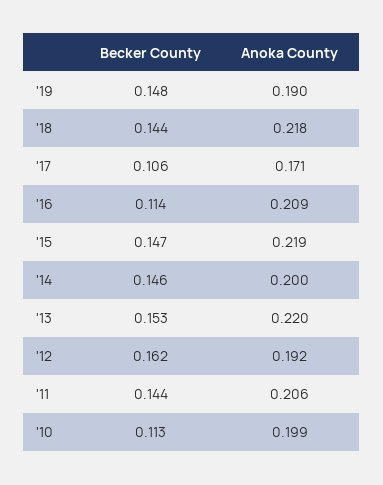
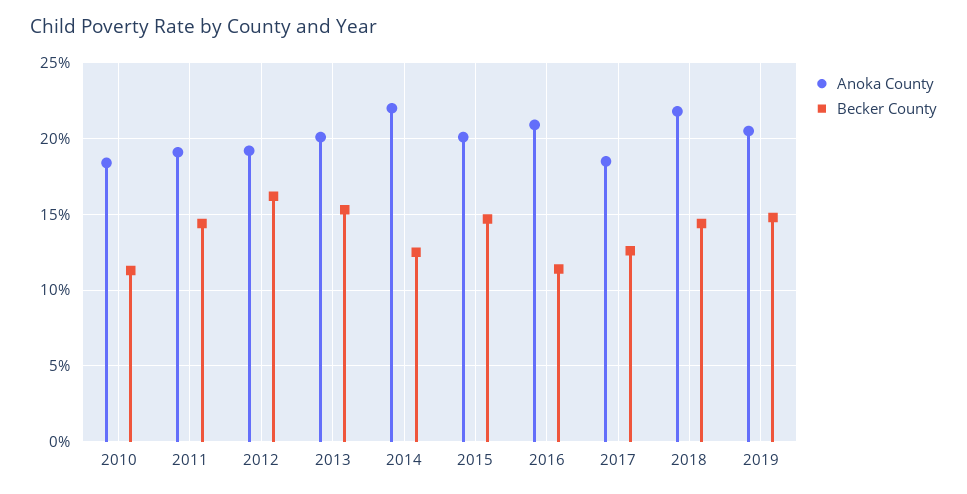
Anoka County, '19: 0.19 -> 0.205
Becker County, '17: 0.106 -> 0.125
Anoka County, '17: 0.171 -> 0.185
Anoka County, '15: 0.219 -> 0.2
Becker County, '14: 0.146 -> 0.125
Anoka County, '14: 0.2 -> 0.22
Anoka County, '13: 0.22 -> 0.2
Anoka County, '11: 0.206 -> 0.19
Anoka County, '10: 0.199 -> 0.185

